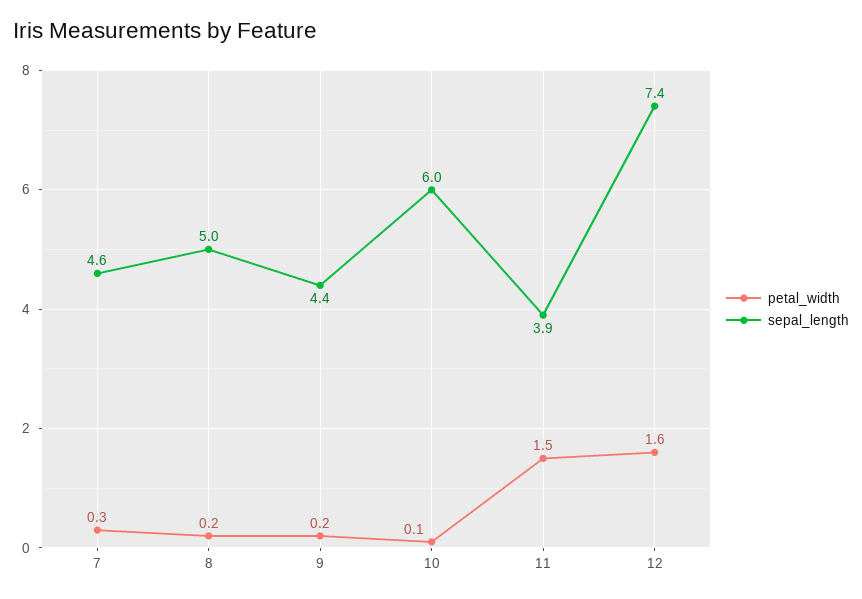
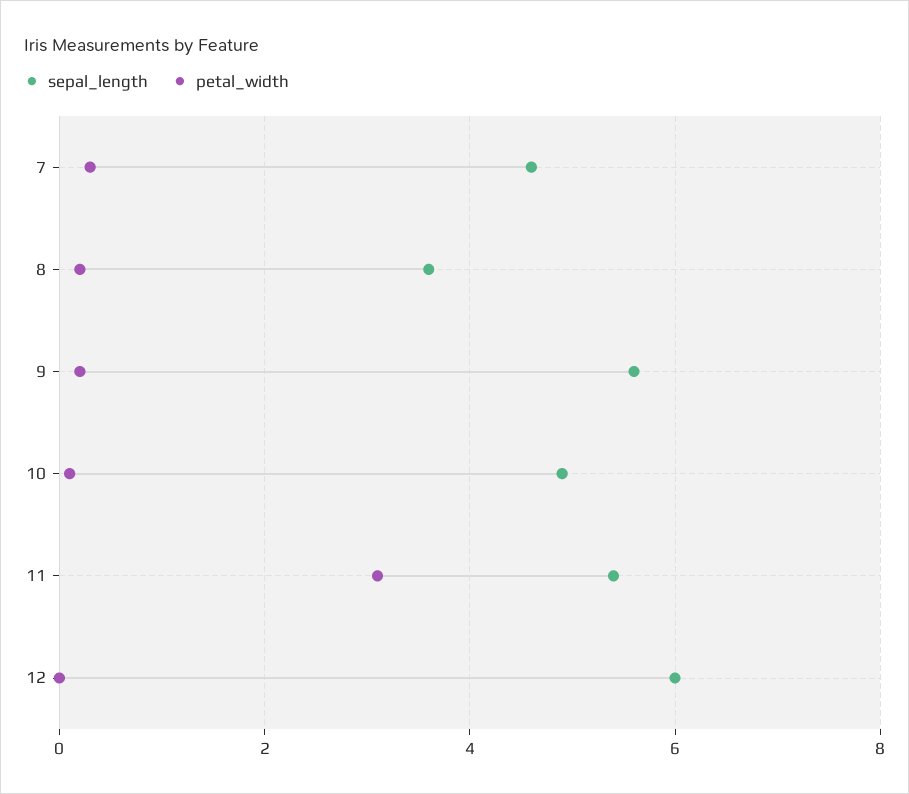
sepal_length, 8: 5 -> 3.5
sepal_length, 9: 4.4 -> 5.5
sepal_length, 10: 6 -> 5
petal_width, 11: 1.5 -> 3
sepal_length, 11: 3.9 -> 5.5
petal_width, 12: 1.6 -> 0
sepal_length, 12: 7.4 -> 6

